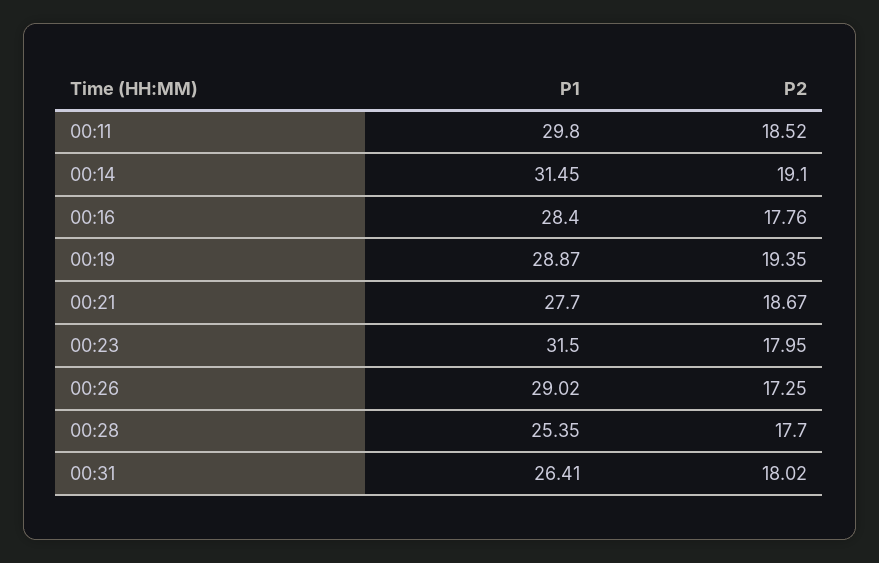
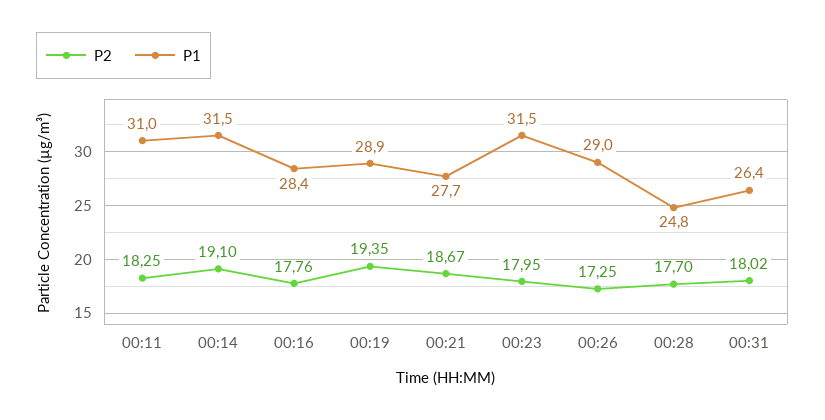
P1, 00:11: 29.8 -> 31
P2, 00:11: 18.52 -> 18.25
P1, 00:28: 25.35 -> 24.8

